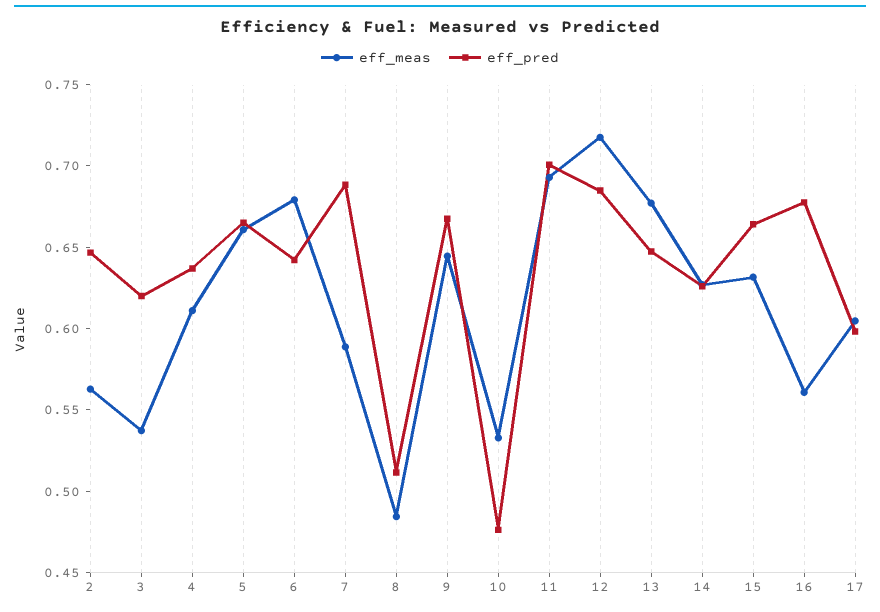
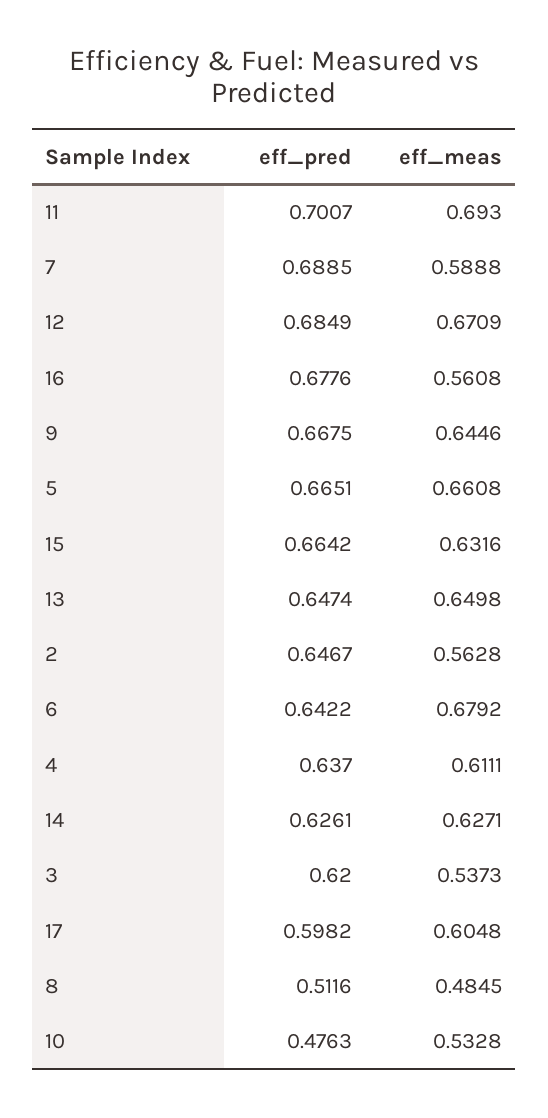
eff_meas, 12: 0.72 -> 0.6709
eff_meas, 13: 0.68 -> 0.6498

